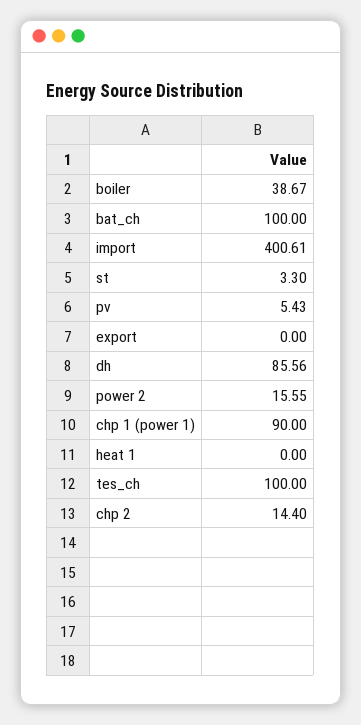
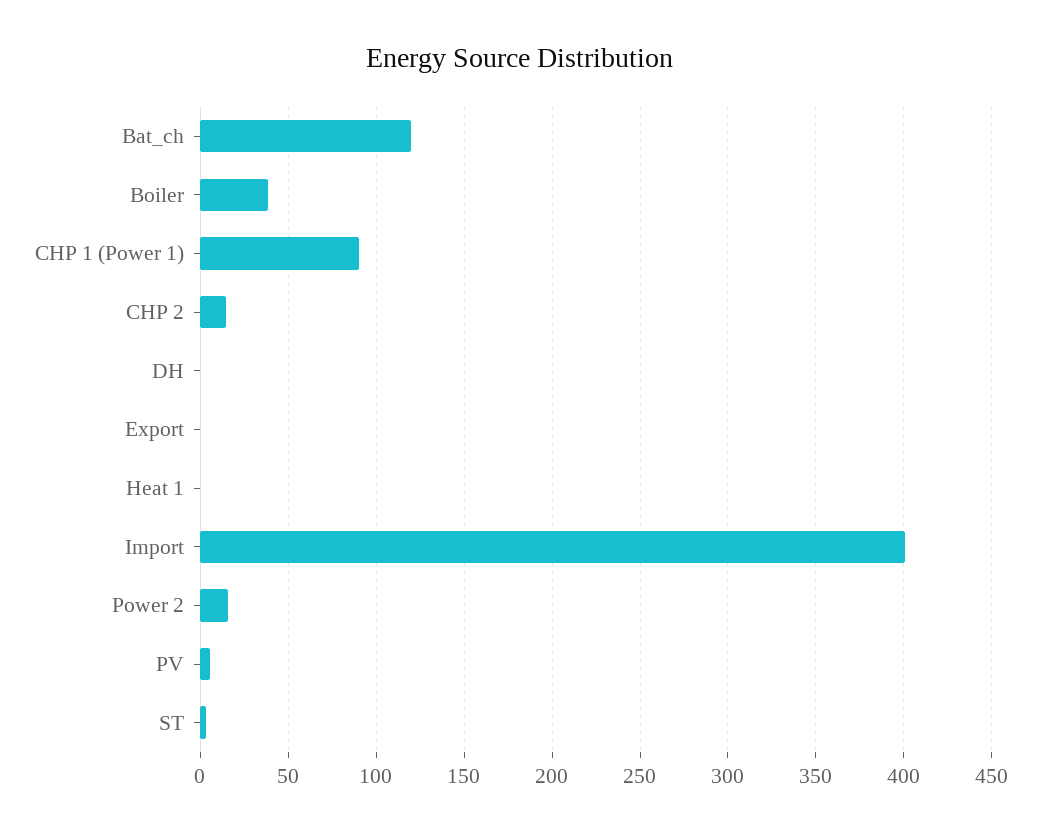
bat_ch: 100 -> 120
dh: 85.56 -> 0
tes_ch: 100 -> none

